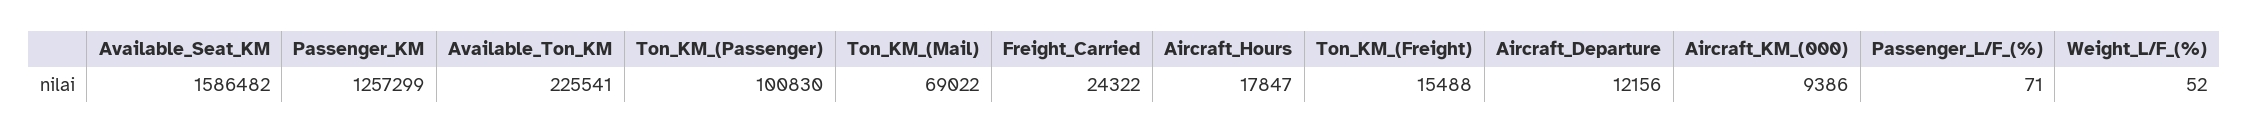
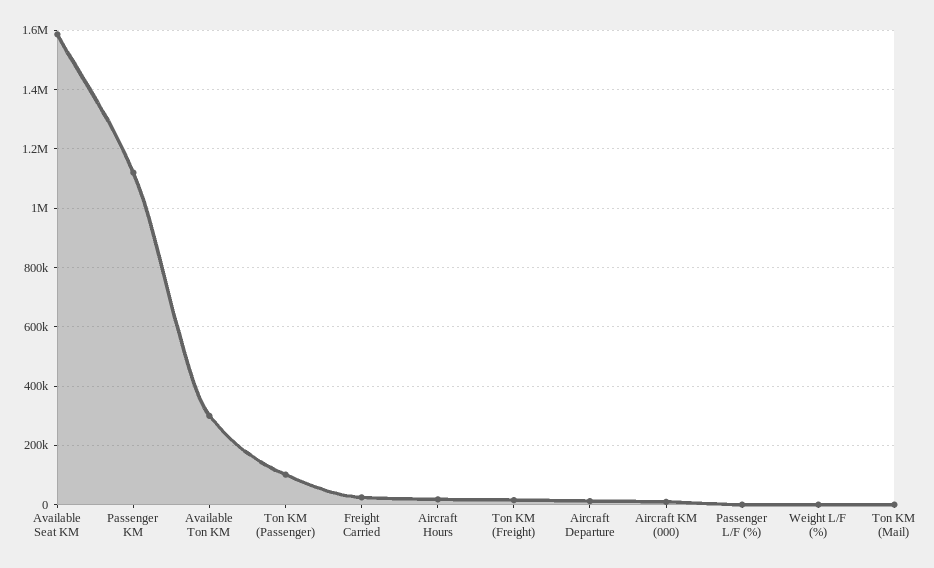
Passenger_KM: 1257299 -> 1125000
Available_Ton_KM: 225541 -> 300000
Ton_KM_(Mail): 69022 -> 0

